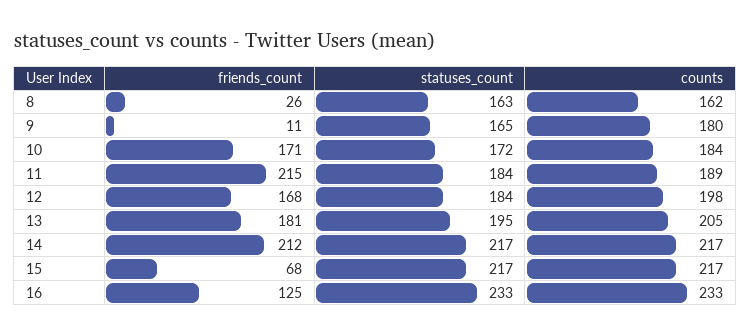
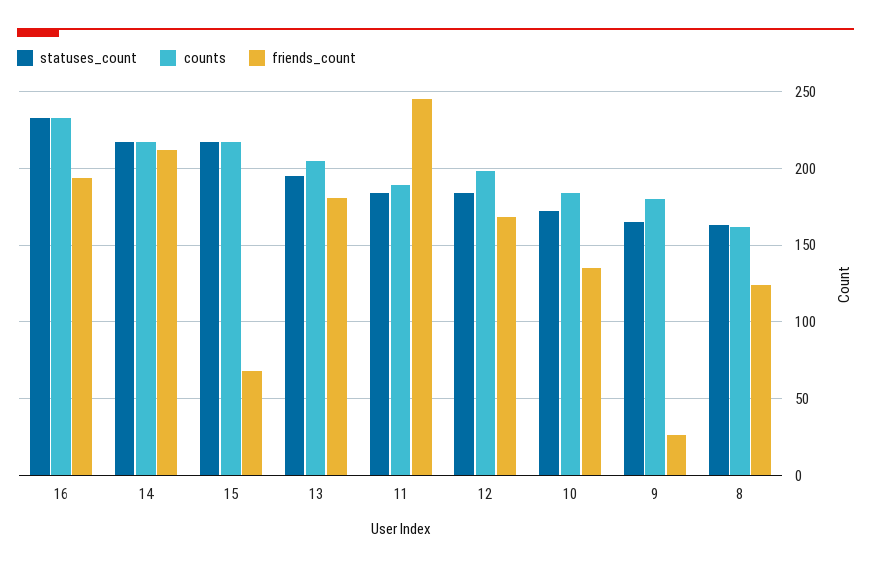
friends_count, 8: 26 -> 125
friends_count, 9: 11 -> 25
friends_count, 10: 171 -> 135
friends_count, 11: 215 -> 245
friends_count, 16: 125 -> 195

